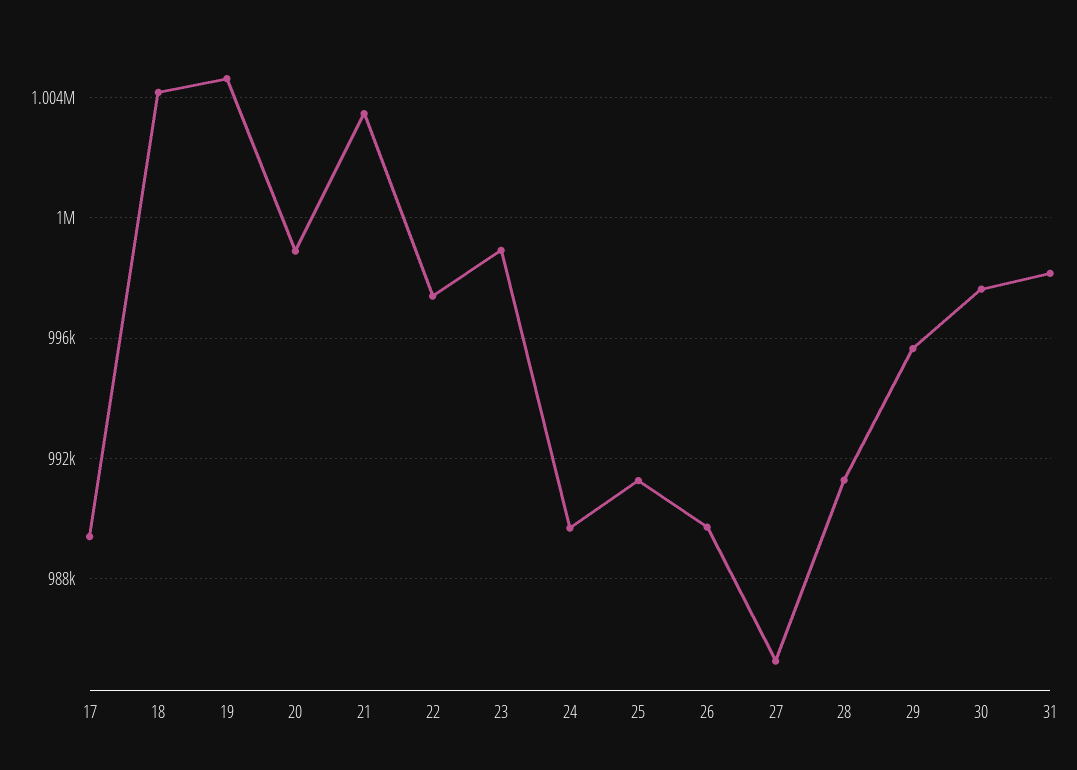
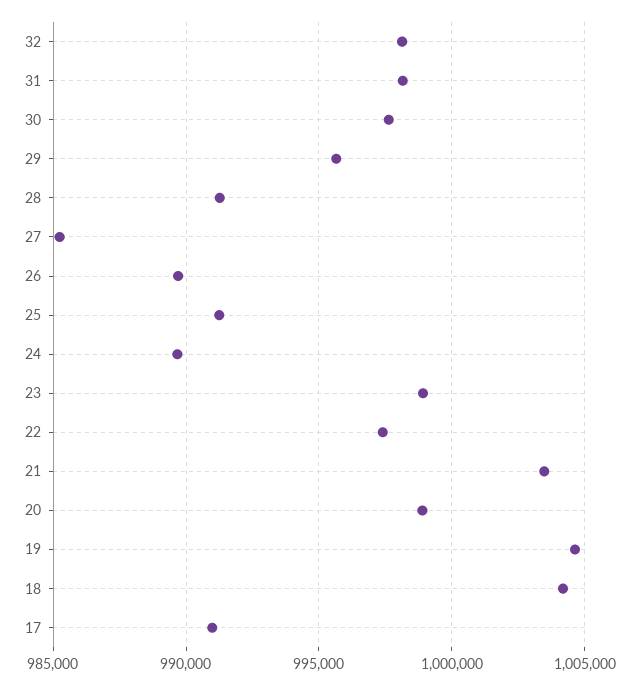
17: 989500 -> 991000
32: none -> 998000

